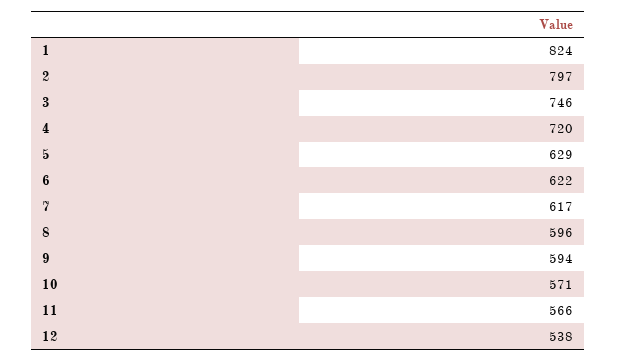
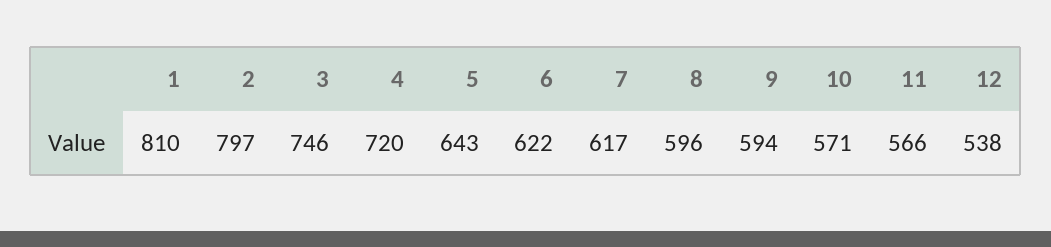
1: 824 -> 810
5: 629 -> 643

